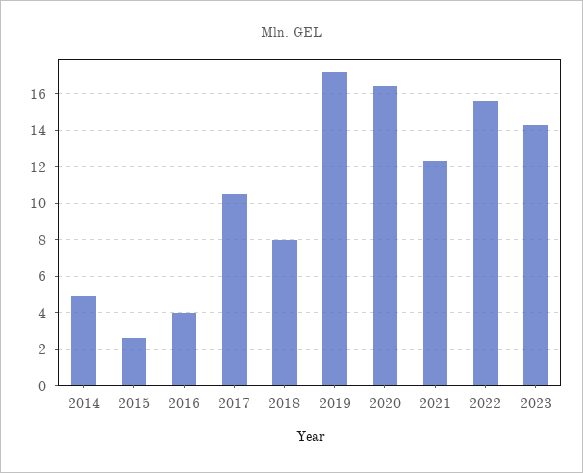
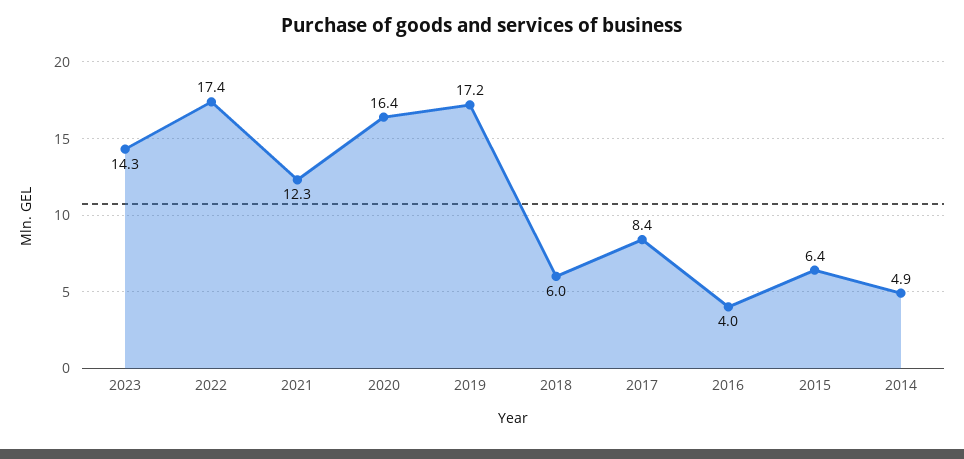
2015: 2.5 -> 6.4
2017: 10.5 -> 8.4
2018: 8 -> 6
2022: 15.5 -> 17.4

